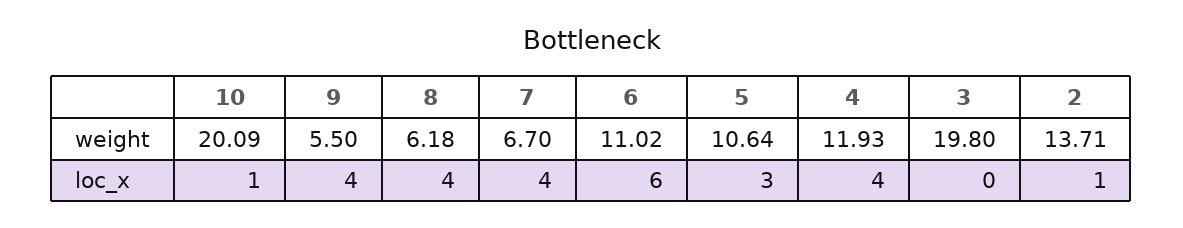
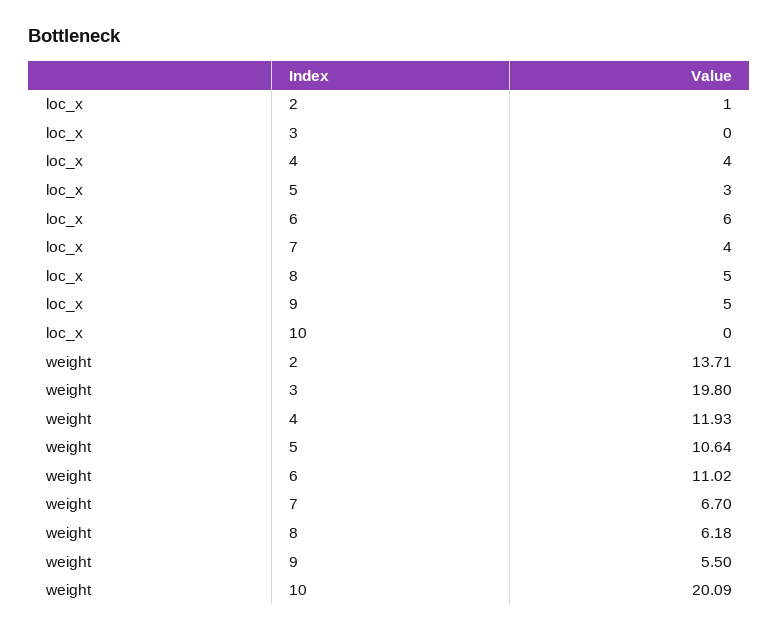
10, loc_x: 1 -> 0
9, loc_x: 4 -> 5
8, loc_x: 4 -> 5

